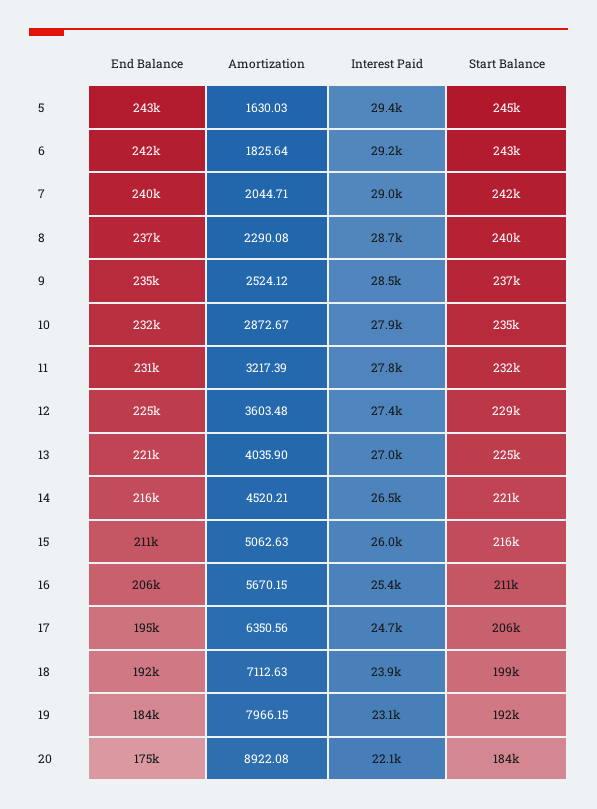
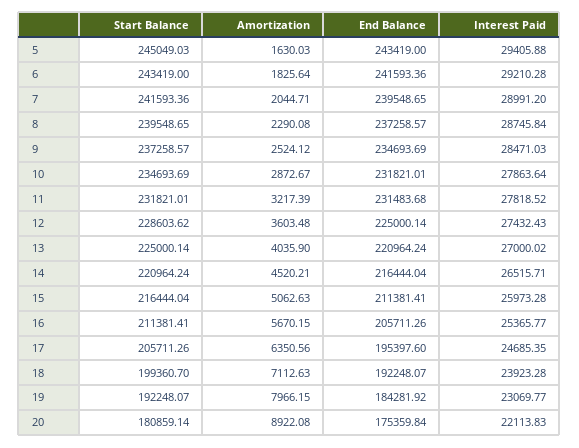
Start Balance, 20: 184000 -> 180859.14

